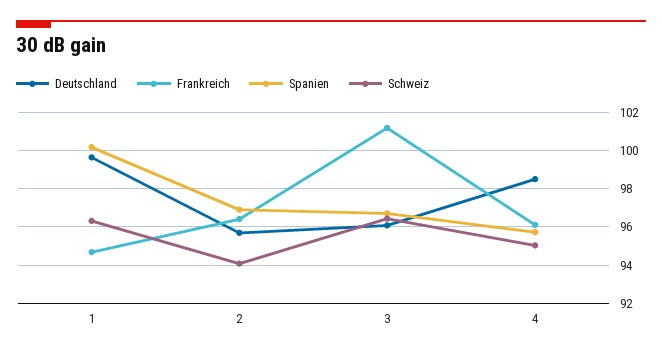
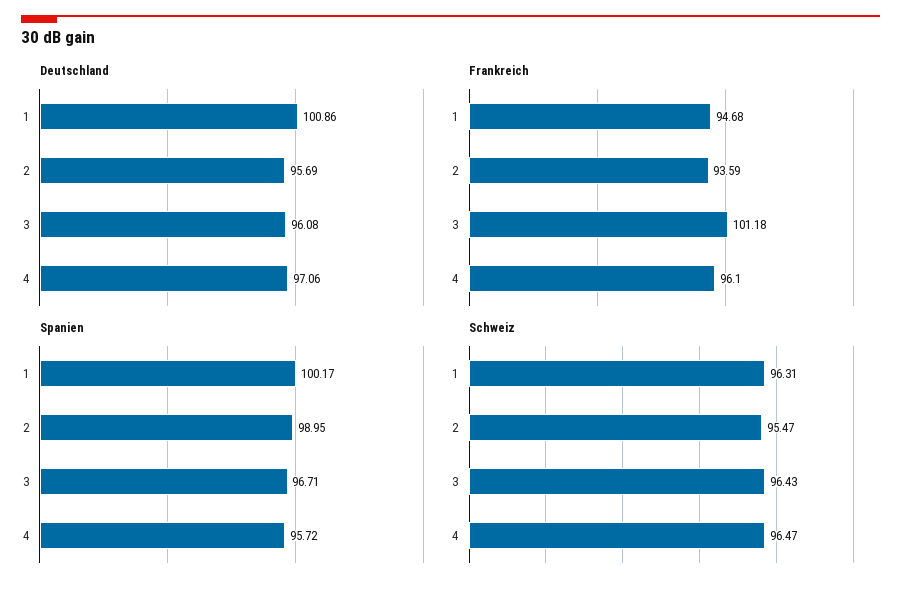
Deutschland, 1: 99.5 -> 100.86
Frankreich, 2: 96.5 -> 93.59
Spanien, 2: 97 -> 98.95
Schweiz, 2: 94 -> 95.47
Deutschland, 4: 98.5 -> 97.06
Schweiz, 4: 95 -> 96.47

